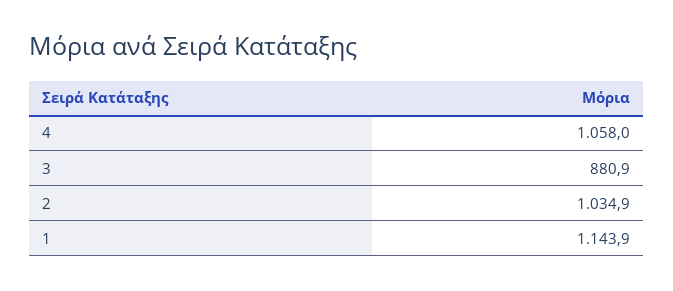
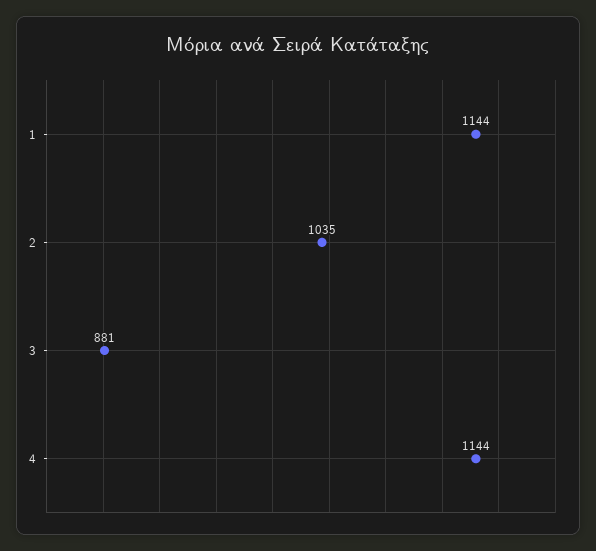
4: 1058 -> 1144

